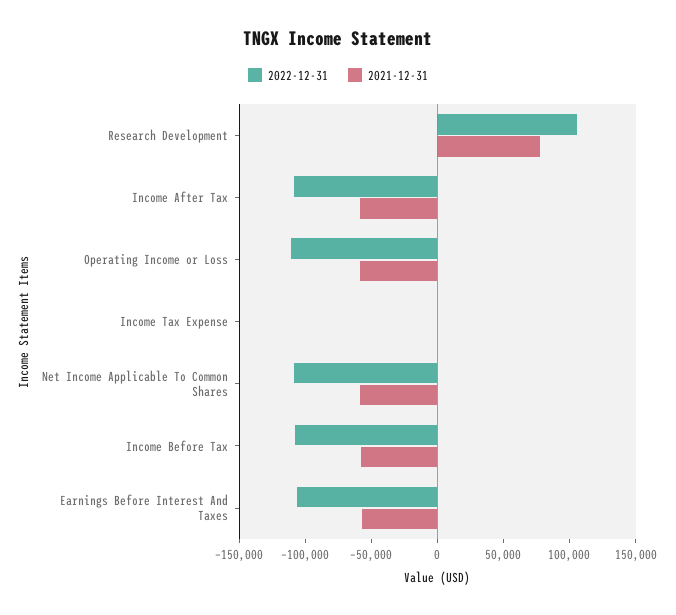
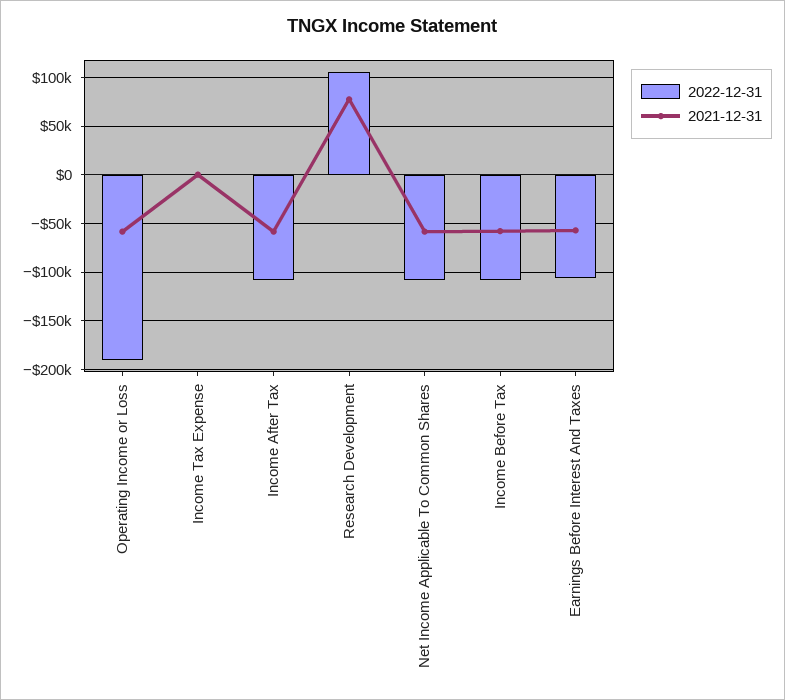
2022-12-31, Operating Income or Loss: -110000 -> -190000

